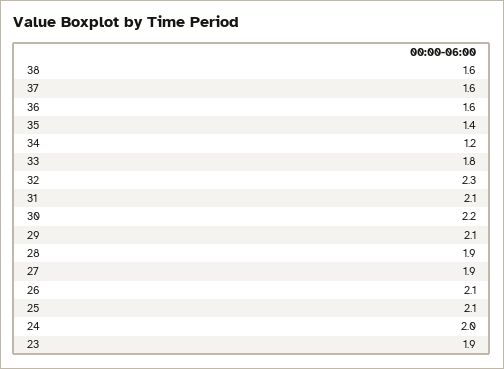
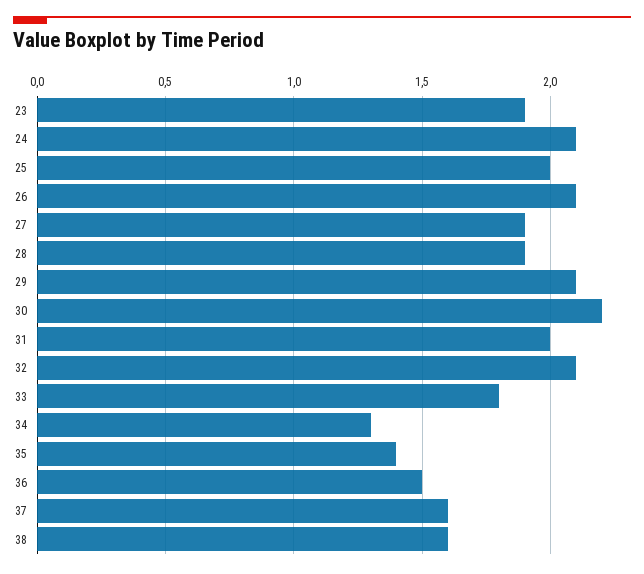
36: 1.6 -> 1.5
34: 1.2 -> 1.3
32: 2.3 -> 2.1
31: 2.1 -> 2
25: 2.1 -> 2
24: 2 -> 2.1

